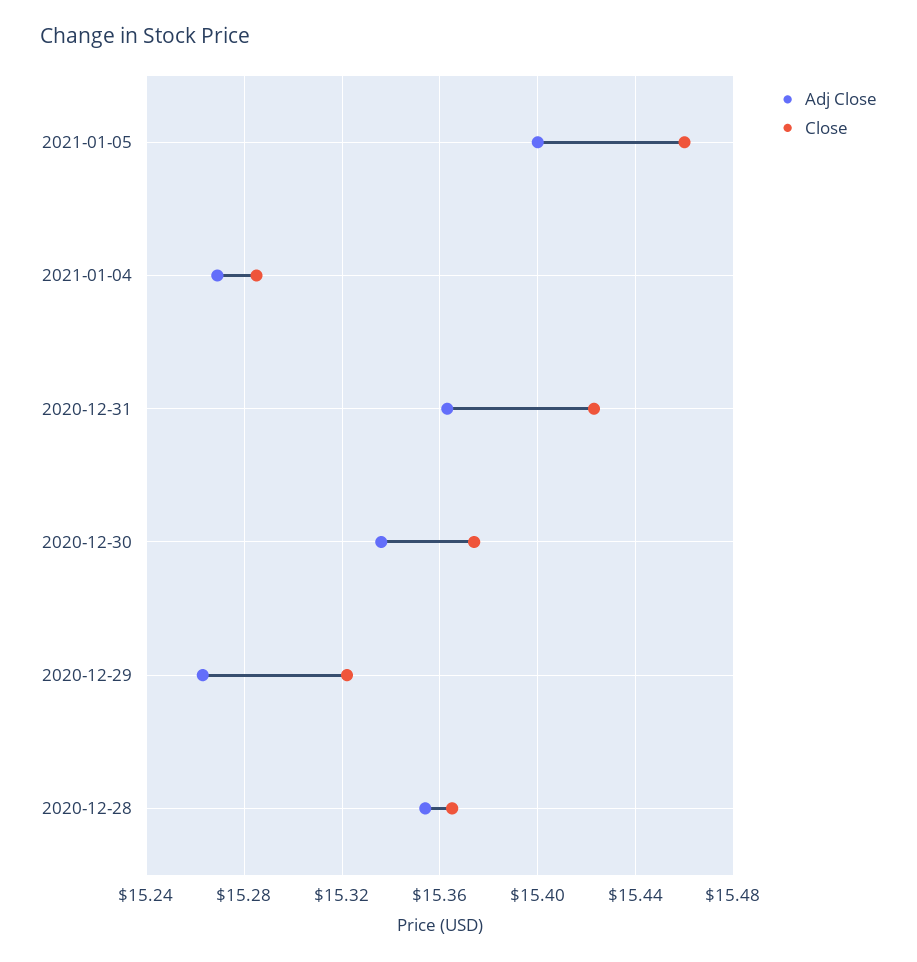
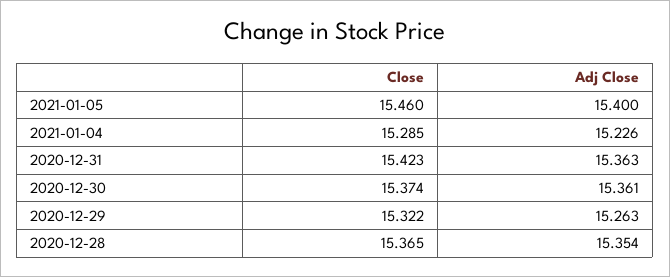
Adj Close, 2021-01-04: 15.27 -> 15.226
Adj Close, 2020-12-30: 15.335 -> 15.361

